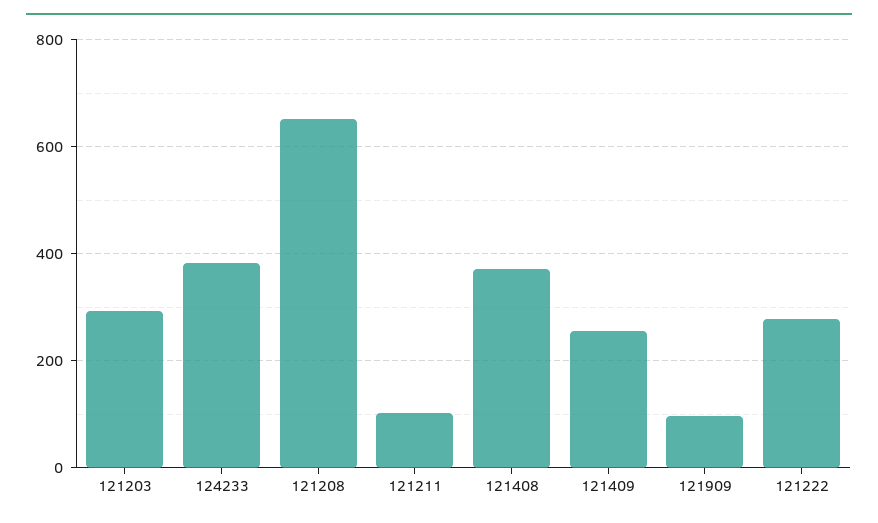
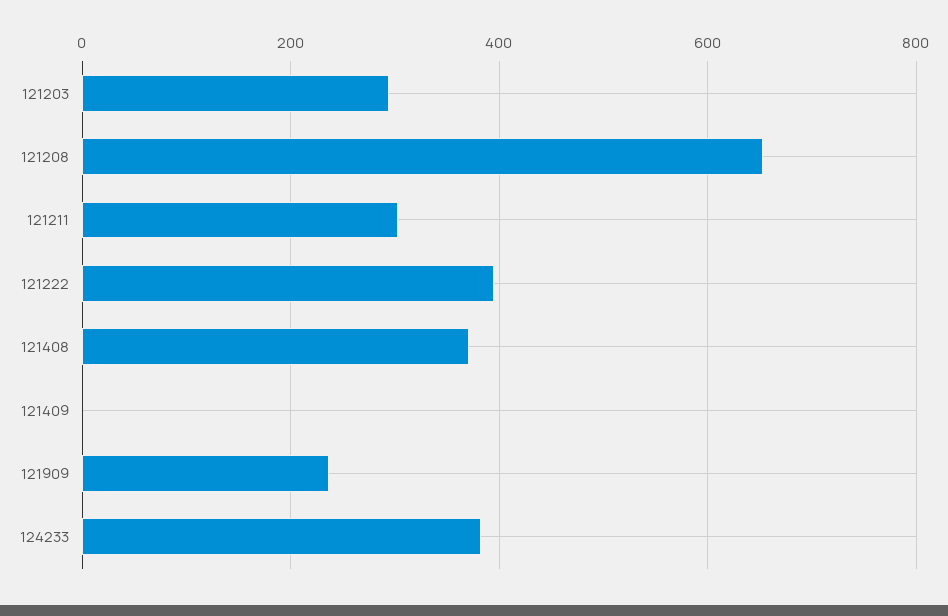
121211: 100 -> 300
121409: 260 -> 0
121909: 100 -> 240
121222: 280 -> 400

